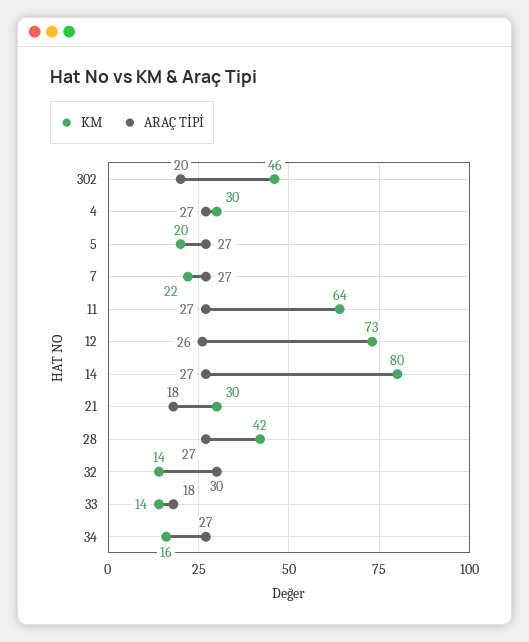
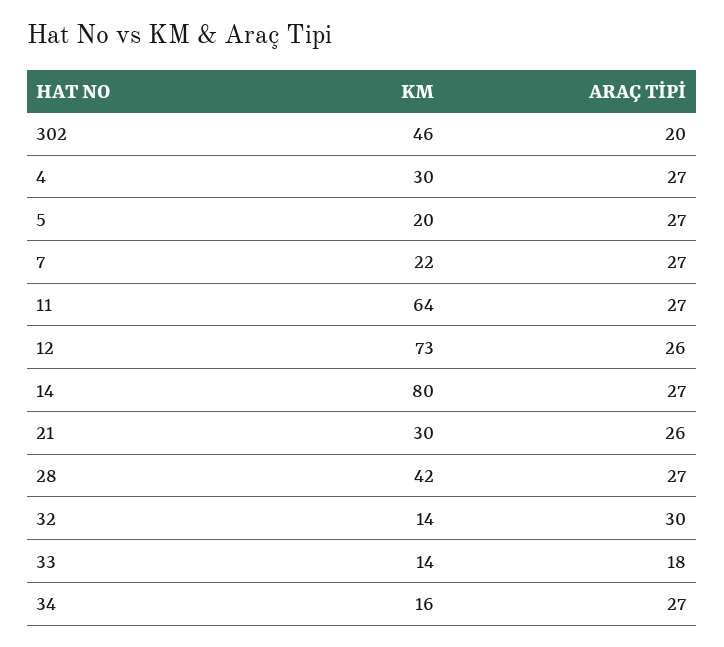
ARAÇ TİPİ, 21: 18 -> 26

